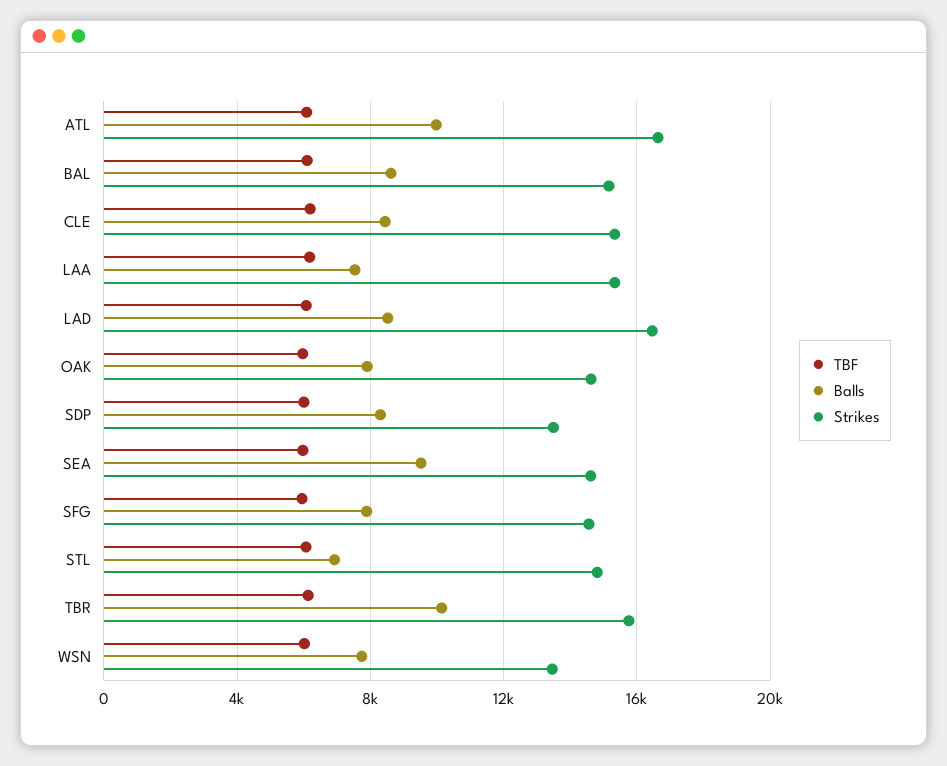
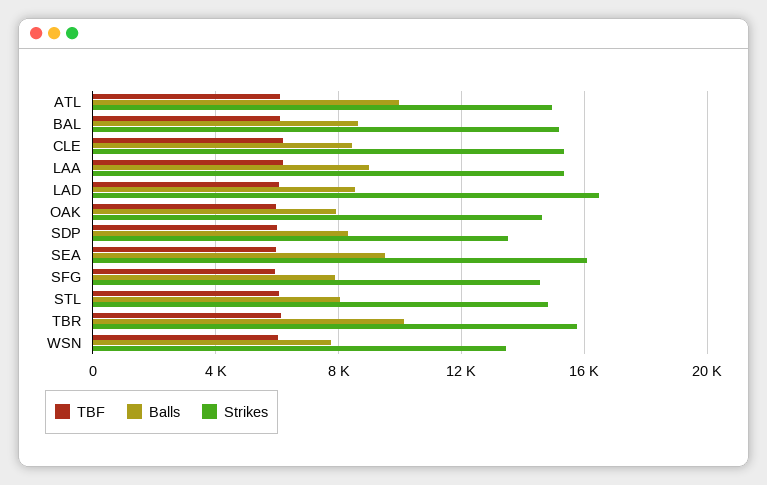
Strikes, ATL: 16500 -> 15000
Balls, LAA: 7500 -> 9000
Strikes, SEA: 14500 -> 16000
Balls, STL: 7000 -> 8000

